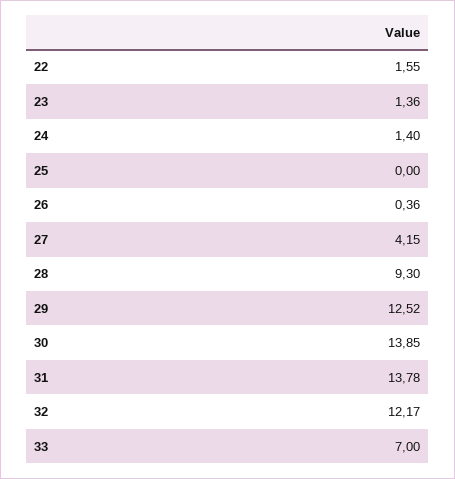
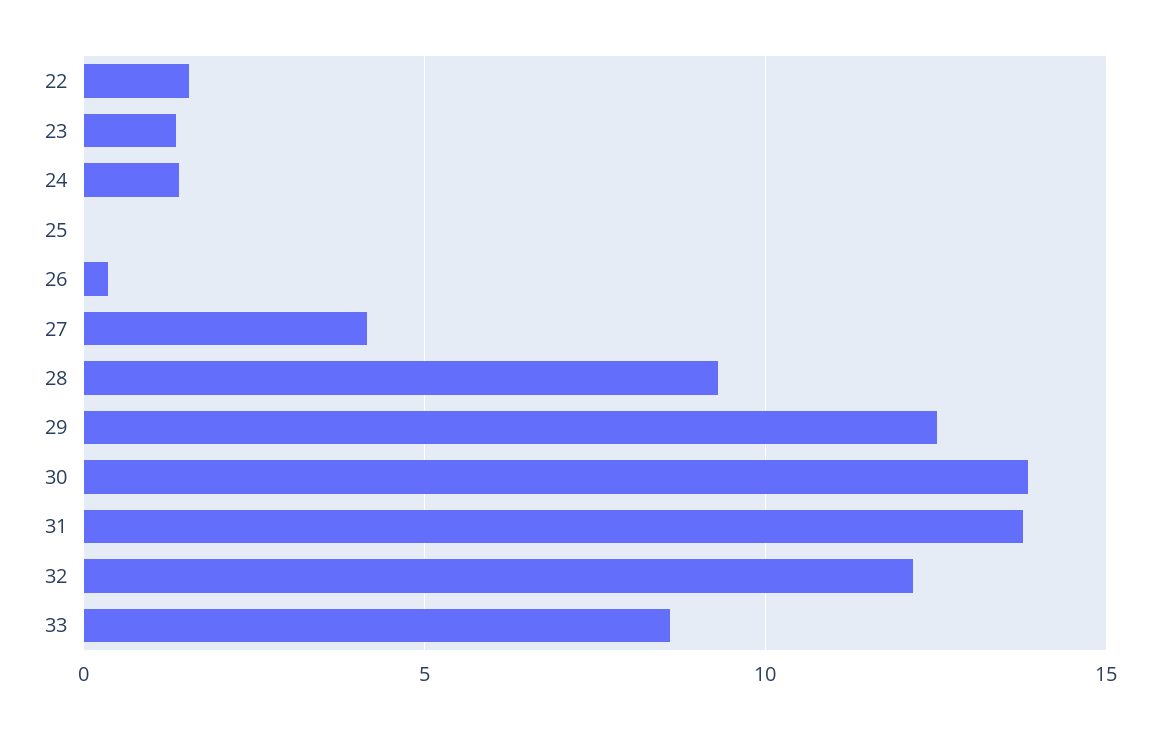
33: 7 -> 8.5

